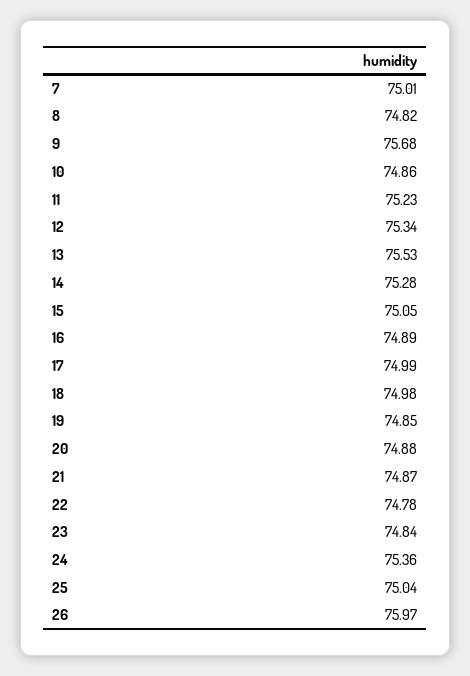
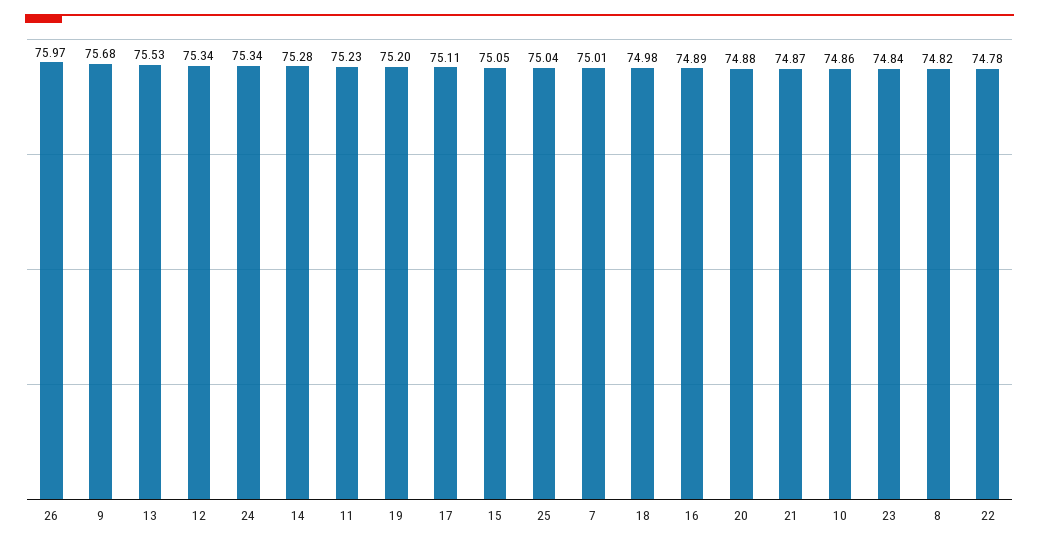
17: 74.99 -> 75.11
19: 74.85 -> 75.2
24: 75.36 -> 75.34

